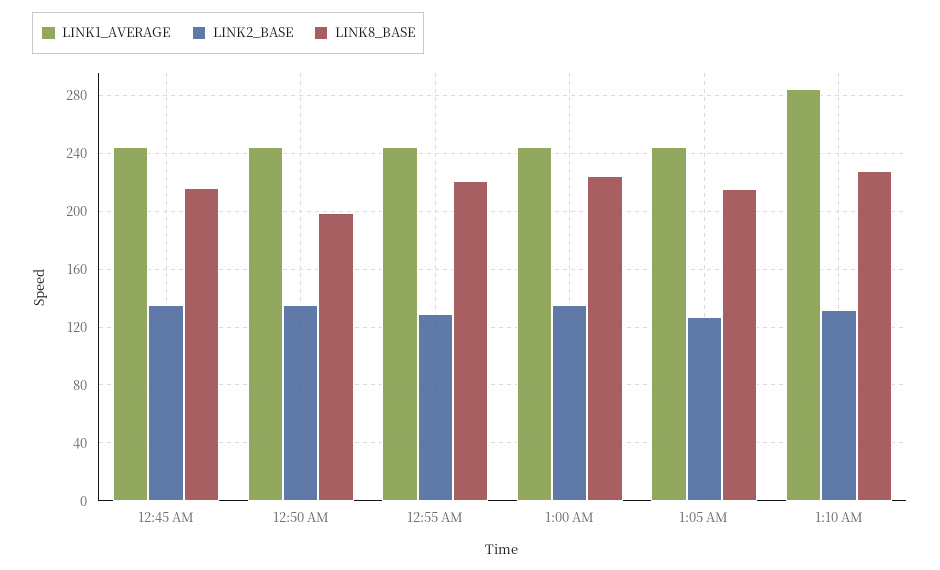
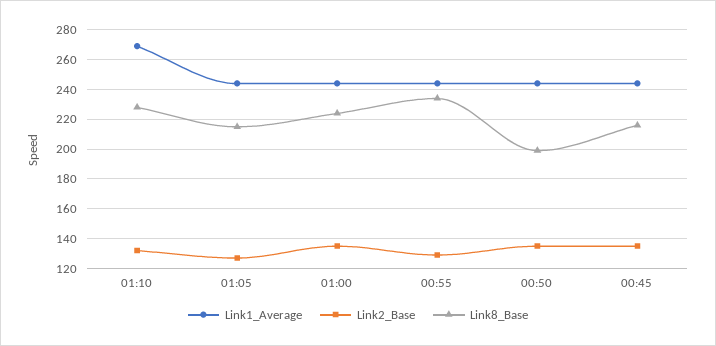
LINK8_BASE, 12:55 AM: 220 -> 235
LINK1_AVERAGE, 1:10 AM: 285 -> 270

